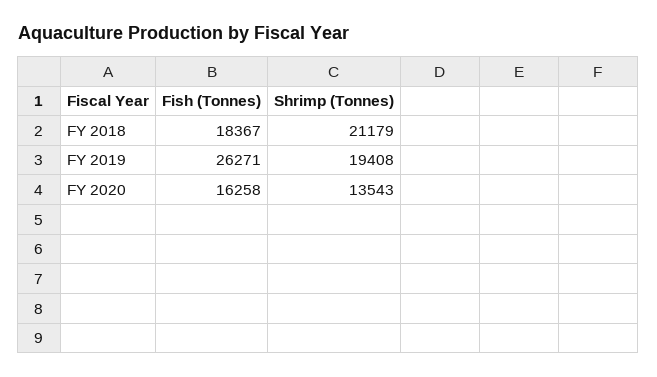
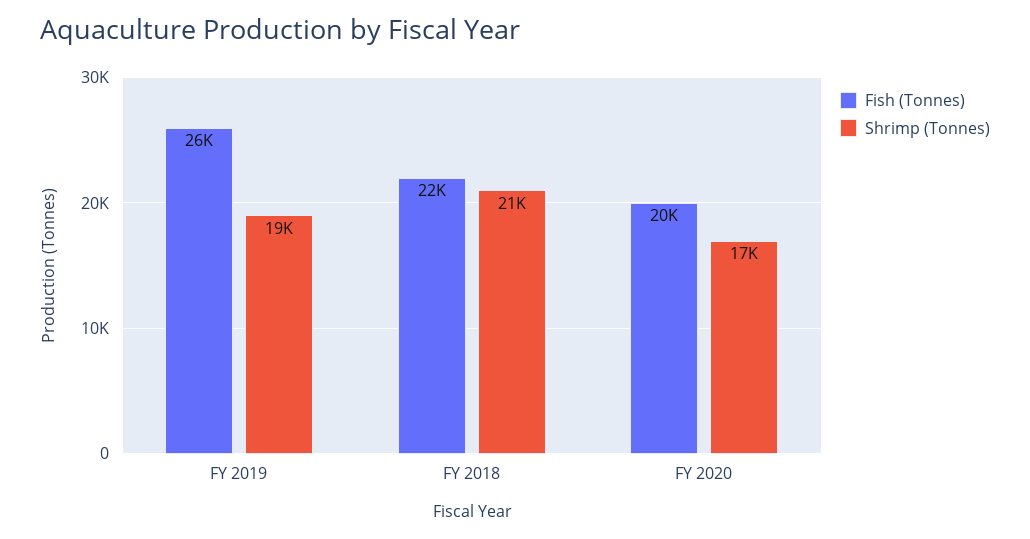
Fish (Tonnes), FY 2018: 18367 -> 22000
Fish (Tonnes), FY 2020: 16258 -> 20000
Shrimp (Tonnes), FY 2020: 13543 -> 17000

